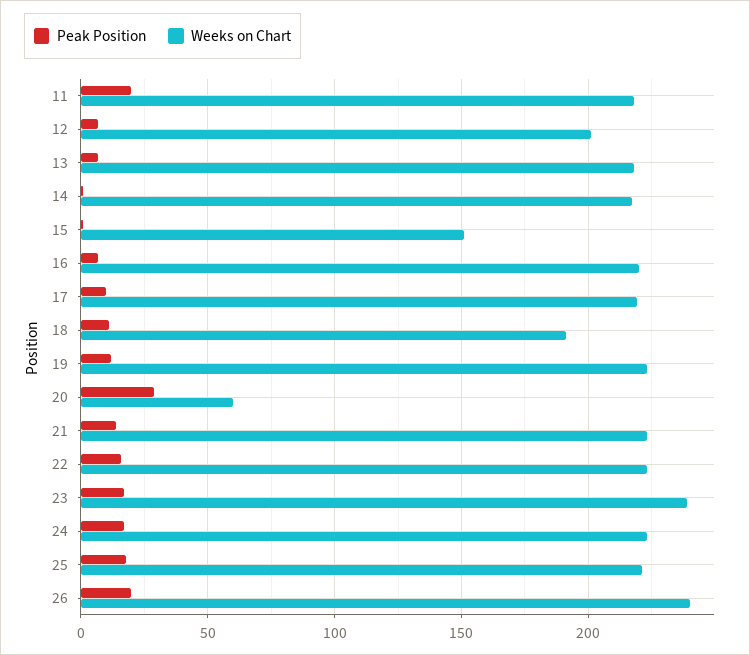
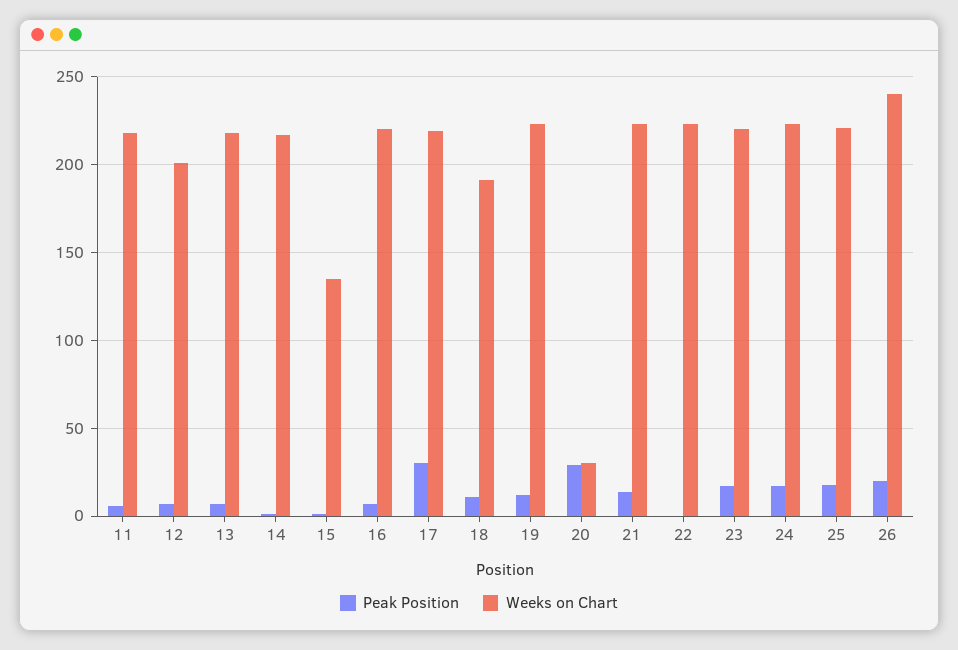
Peak Position, 11: 20 -> 5
Weeks on Chart, 15: 150 -> 135
Peak Position, 17: 10 -> 30
Weeks on Chart, 20: 60 -> 30
Peak Position, 22: 15 -> 0
Weeks on Chart, 23: 240 -> 220

